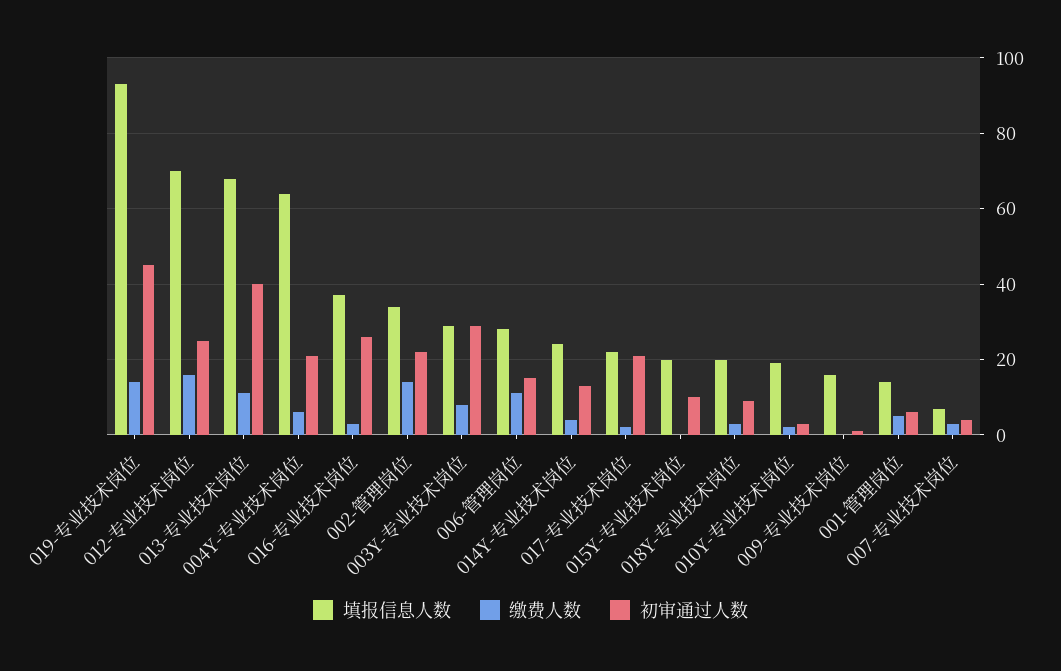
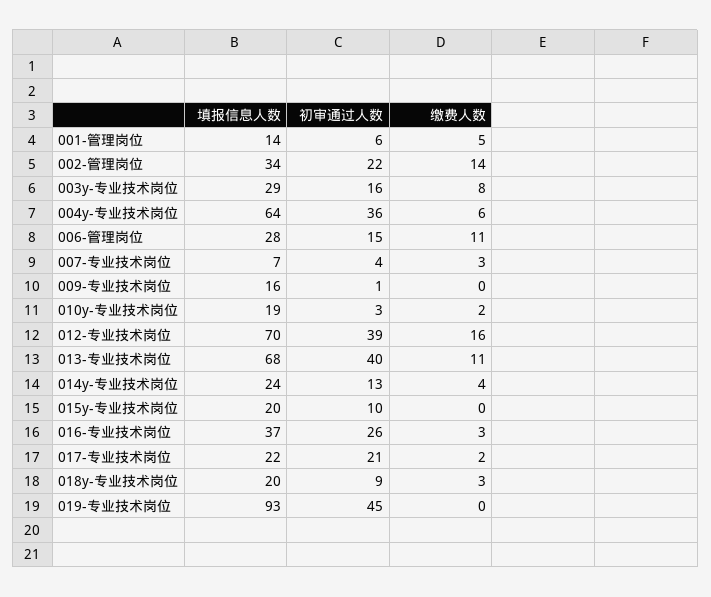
缴费人数, 019-专业技术岗位: 15 -> 0
初审通过人数, 012-专业技术岗位: 25 -> 39
初审通过人数, 004Y-专业技术岗位: 20 -> 36
初审通过人数, 003Y-专业技术岗位: 30 -> 16

